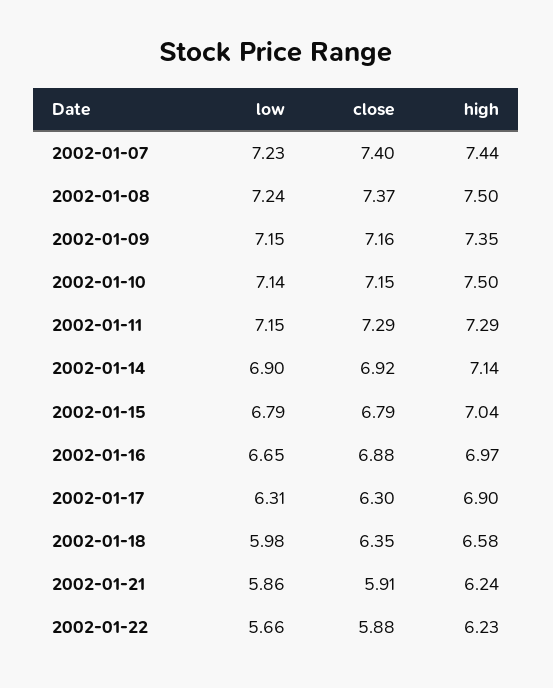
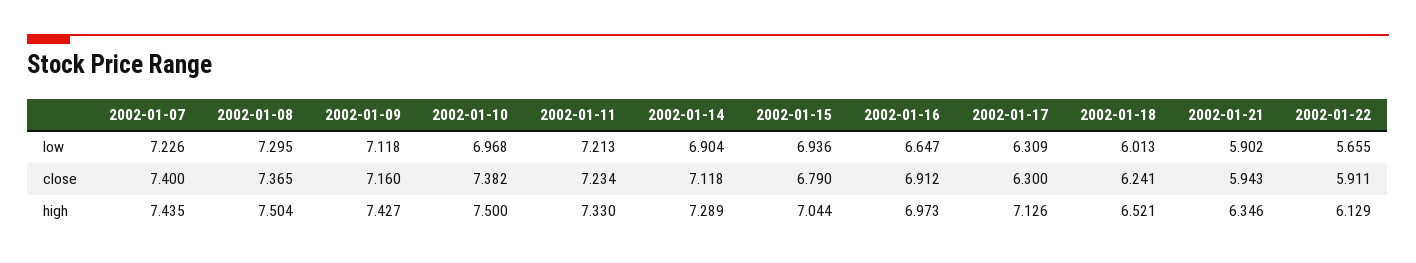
low, 2002-01-08: 7.24 -> 7.295
low, 2002-01-09: 7.15 -> 7.118
high, 2002-01-09: 7.35 -> 7.427
low, 2002-01-10: 7.14 -> 6.968
close, 2002-01-10: 7.15 -> 7.382
low, 2002-01-11: 7.15 -> 7.213
close, 2002-01-11: 7.29 -> 7.234
high, 2002-01-11: 7.29 -> 7.33
close, 2002-01-14: 6.92 -> 7.118
high, 2002-01-14: 7.14 -> 7.289
low, 2002-01-15: 6.79 -> 6.936
close, 2002-01-16: 6.88 -> 6.912
high, 2002-01-17: 6.9 -> 7.126
low, 2002-01-18: 5.98 -> 6.013
close, 2002-01-18: 6.35 -> 6.241
high, 2002-01-18: 6.58 -> 6.521
low, 2002-01-21: 5.86 -> 5.902
close, 2002-01-21: 5.91 -> 5.943
high, 2002-01-21: 6.24 -> 6.346
close, 2002-01-22: 5.88 -> 5.911
high, 2002-01-22: 6.23 -> 6.129

